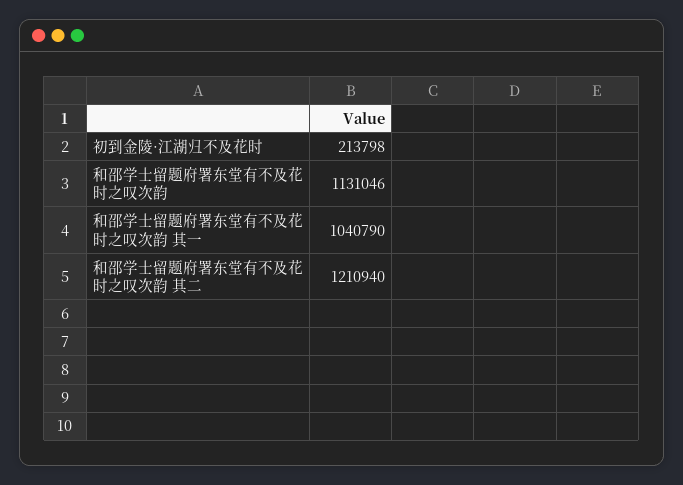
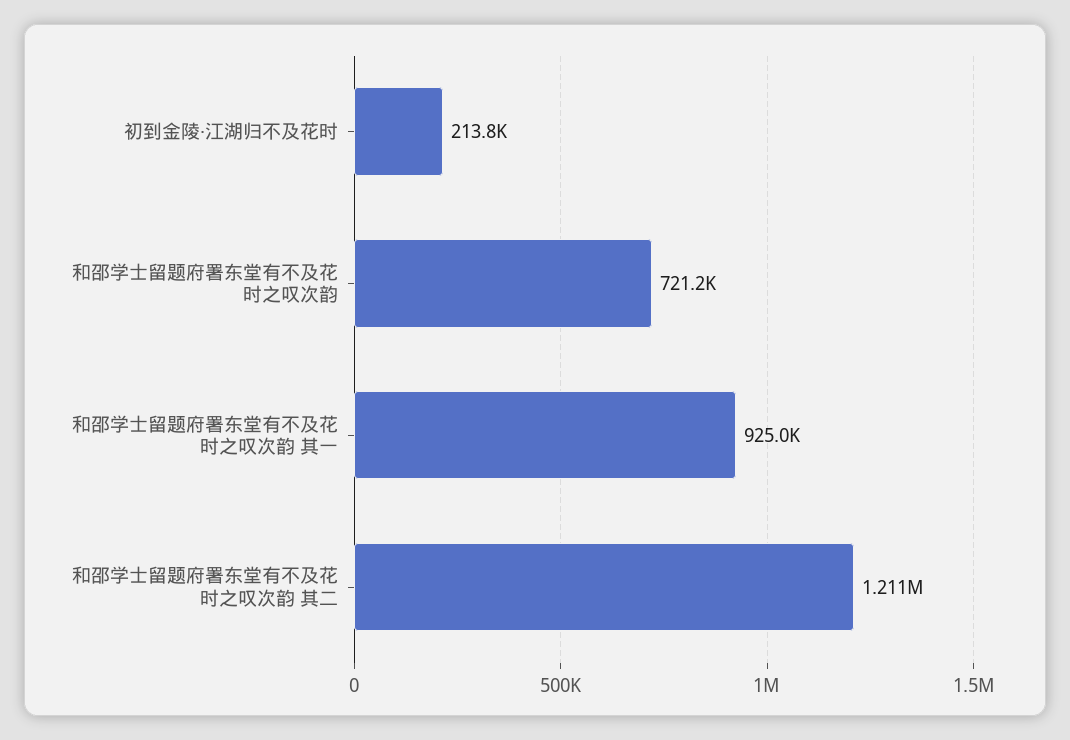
和邵学士留题府署东堂有不及花时之叹次韵: 1131046 -> 721200
和邵学士留题府署东堂有不及花时之叹次韵 其一: 1040790 -> 925000

